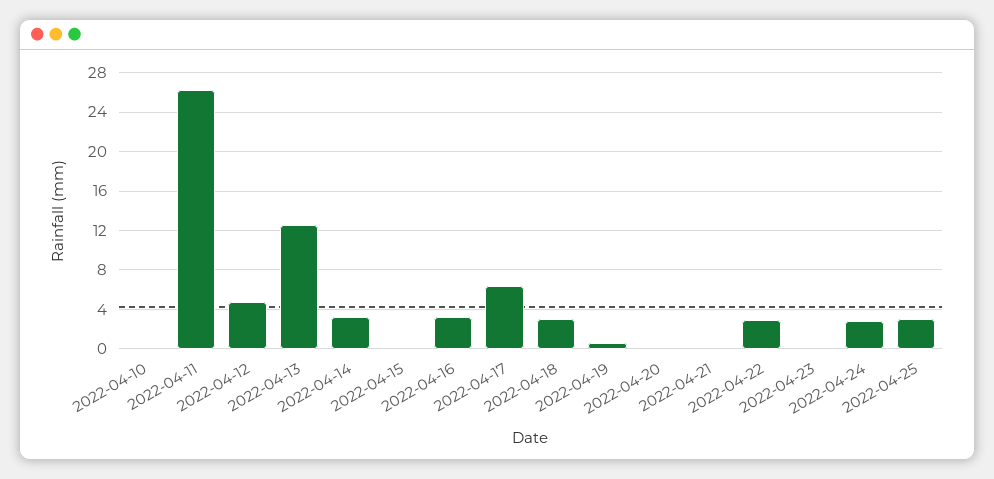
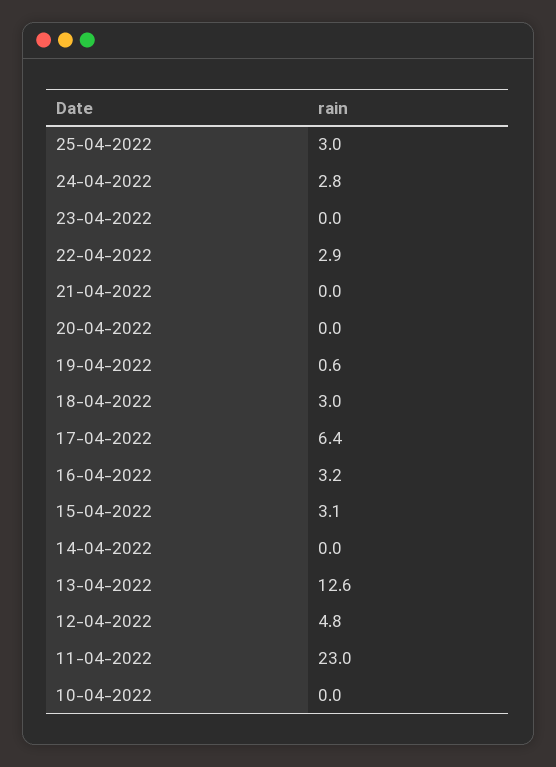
2022-04-11: 26 -> 23
2022-04-14: 3 -> 0
2022-04-15: 0 -> 3.1

